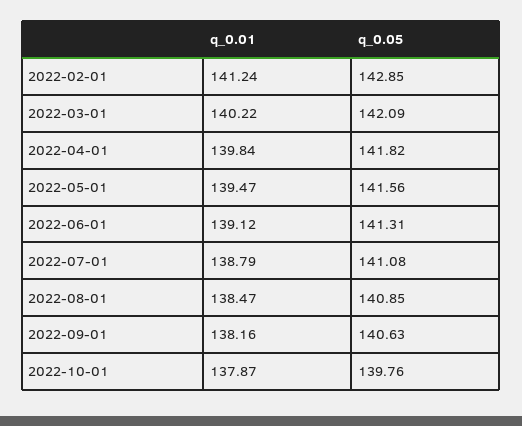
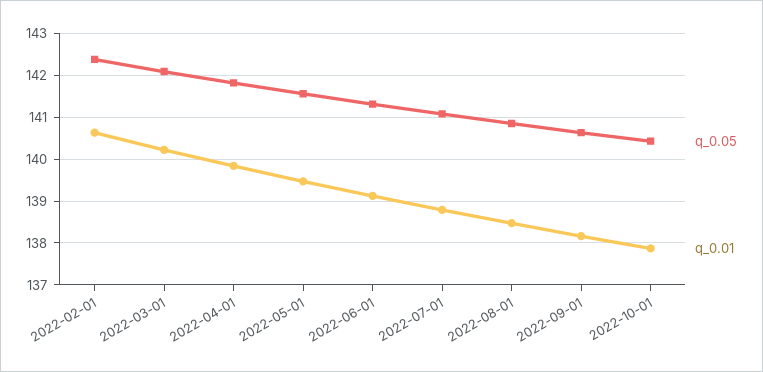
q_0.01, 2022-02-01: 141.24 -> 140.6
q_0.05, 2022-02-01: 142.85 -> 142.4
q_0.05, 2022-10-01: 139.76 -> 140.4

